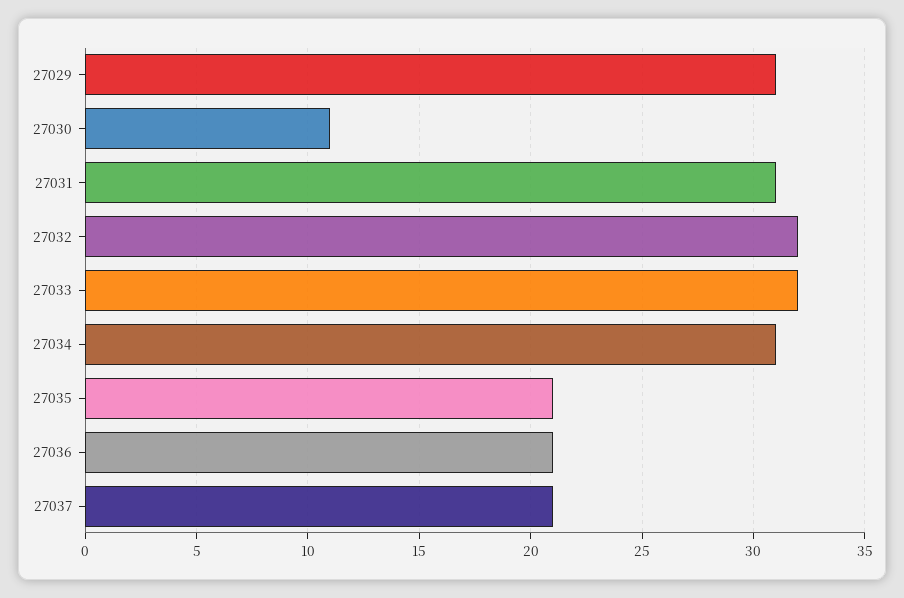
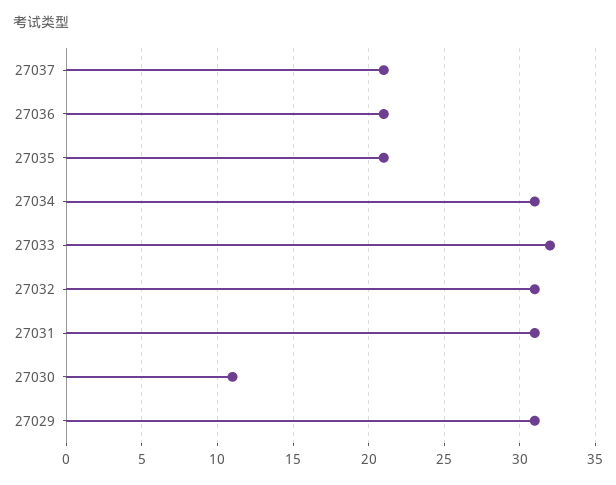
27032: 32 -> 31

